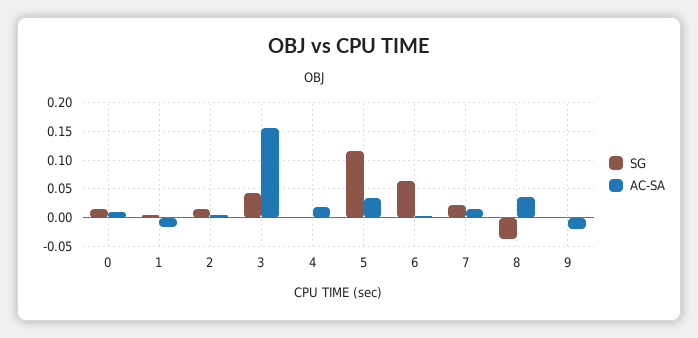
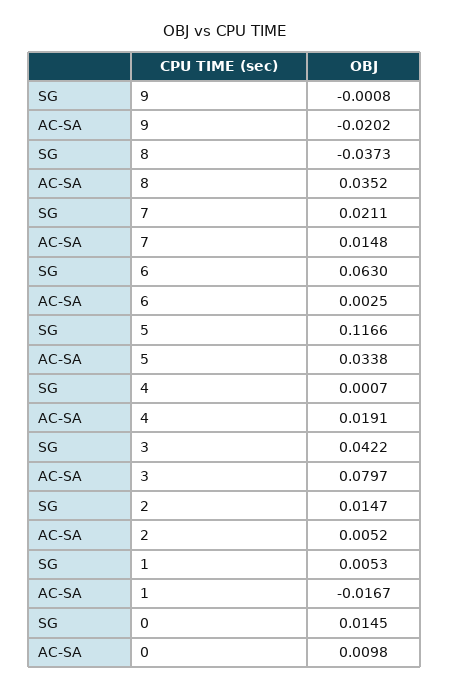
AC-SA, 3: 0.15 -> 0.0797

